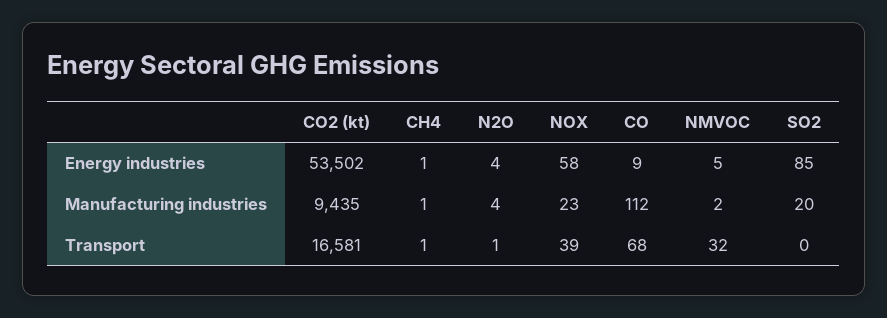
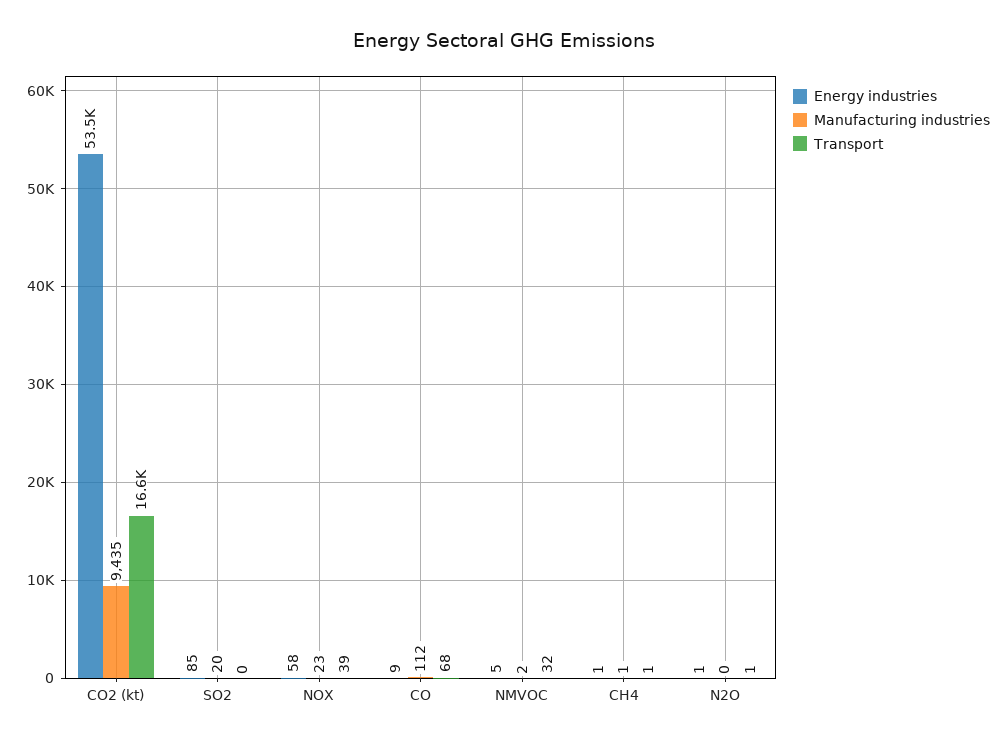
Energy industries, N2O: 4 -> 1
Manufacturing industries, N2O: 4 -> 0

